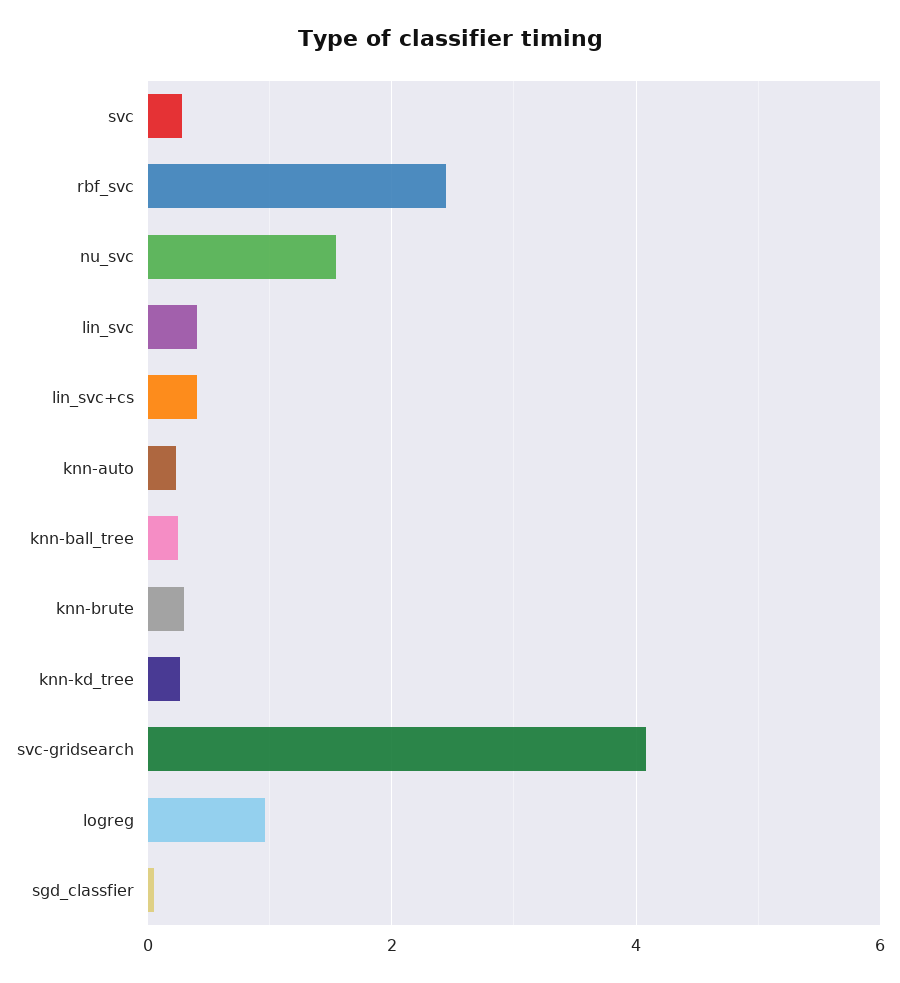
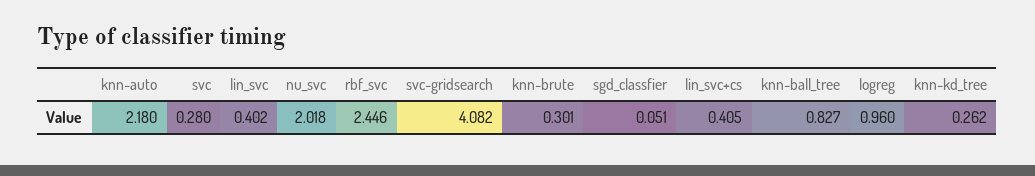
nu_svc: 1.6 -> 2.018
knn-auto: 0.2 -> 2.18
knn-ball_tree: 0.2 -> 0.827

